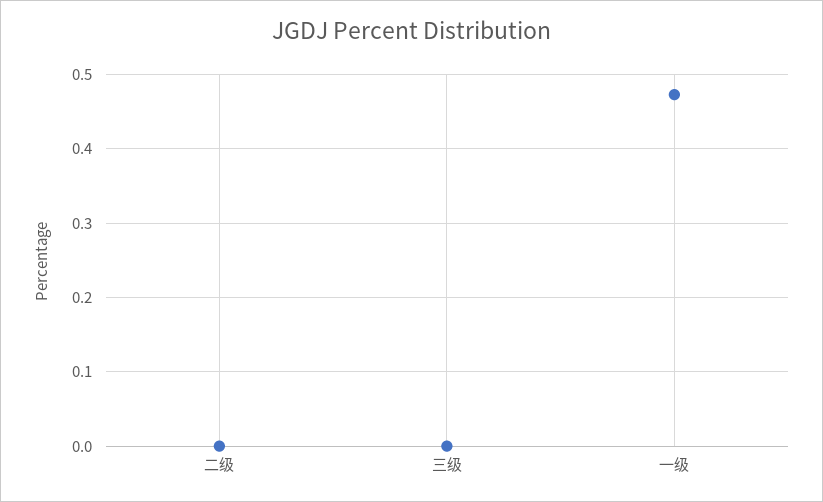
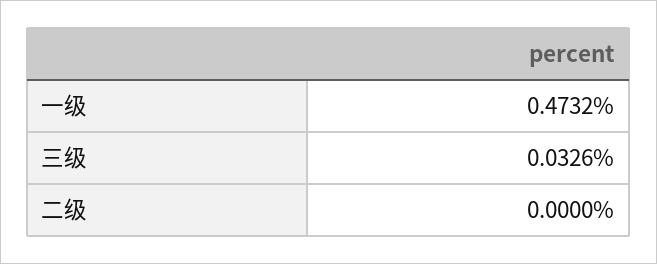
三级: 0 -> 0.0326

